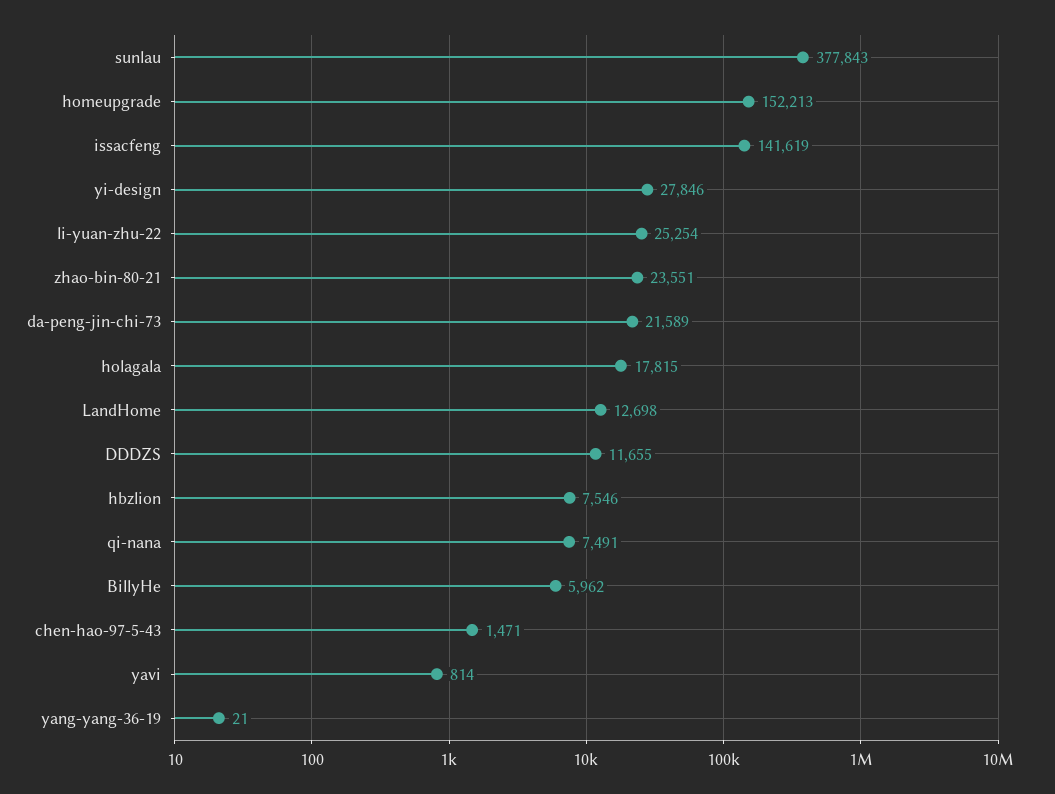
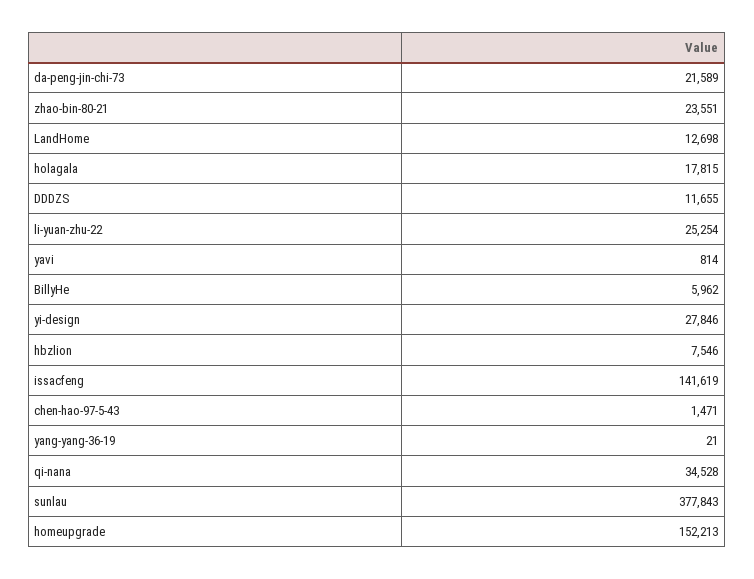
qi-nana: 7491 -> 34528

